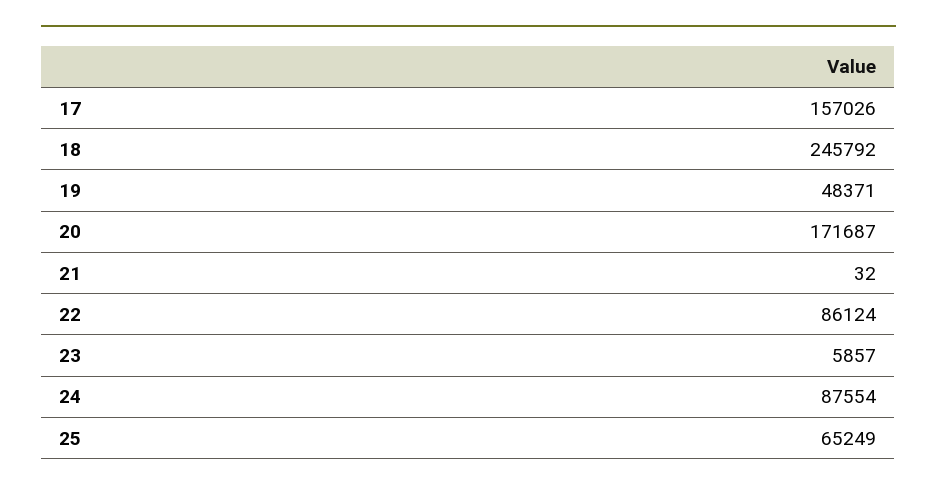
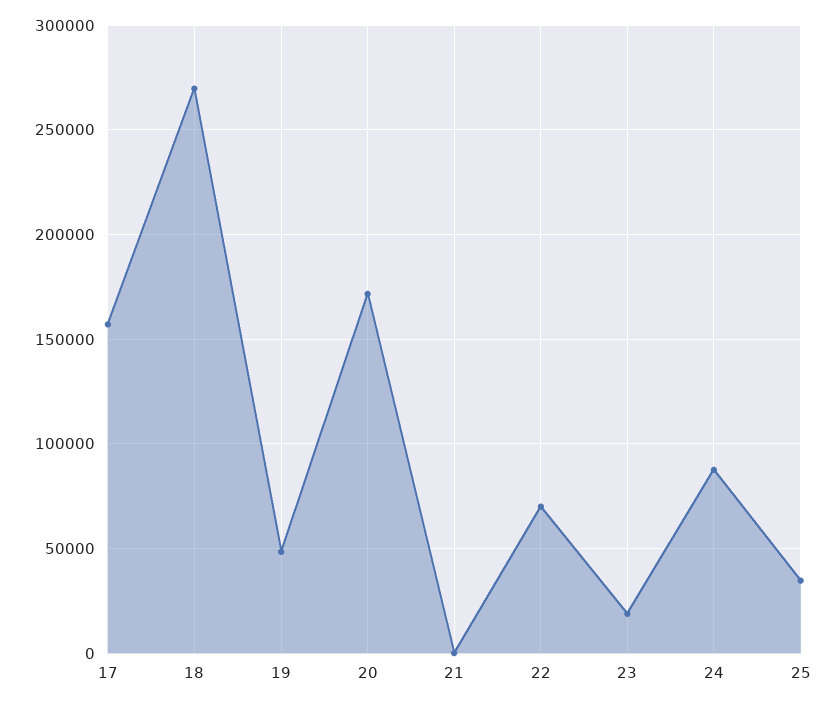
18: 245792 -> 270000
22: 86124 -> 70000
23: 5857 -> 20000
25: 65249 -> 35000

